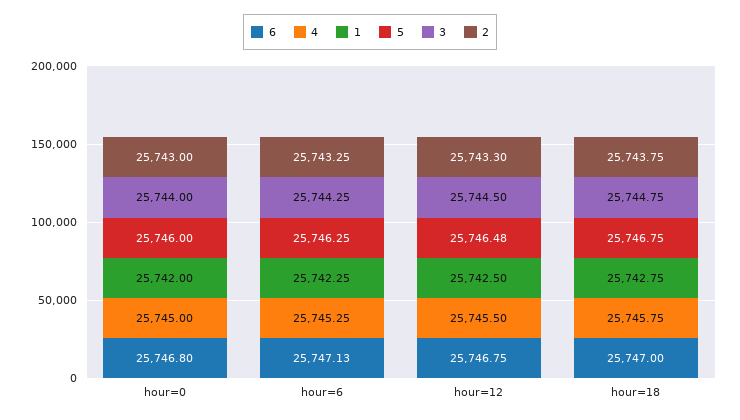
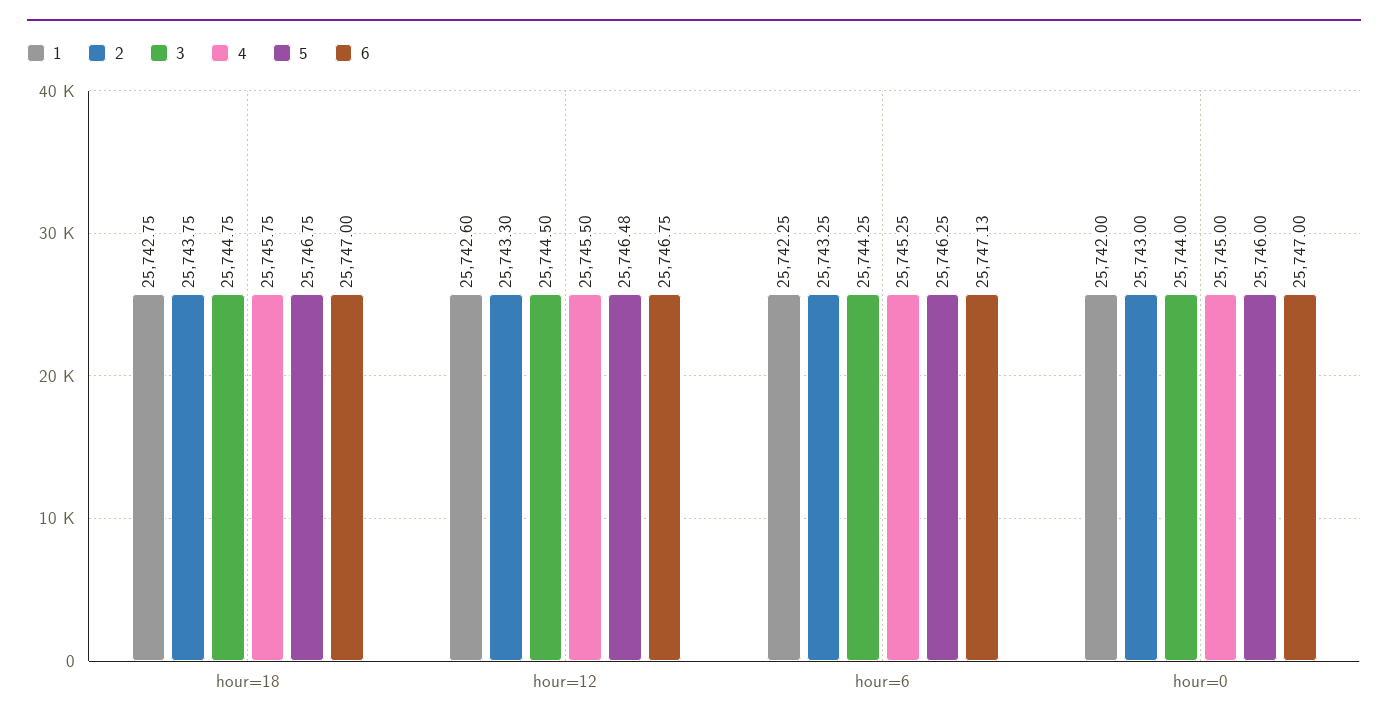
6, hour=0: 25746.8 -> 25747
1, hour=12: 25742.5 -> 25742.6

